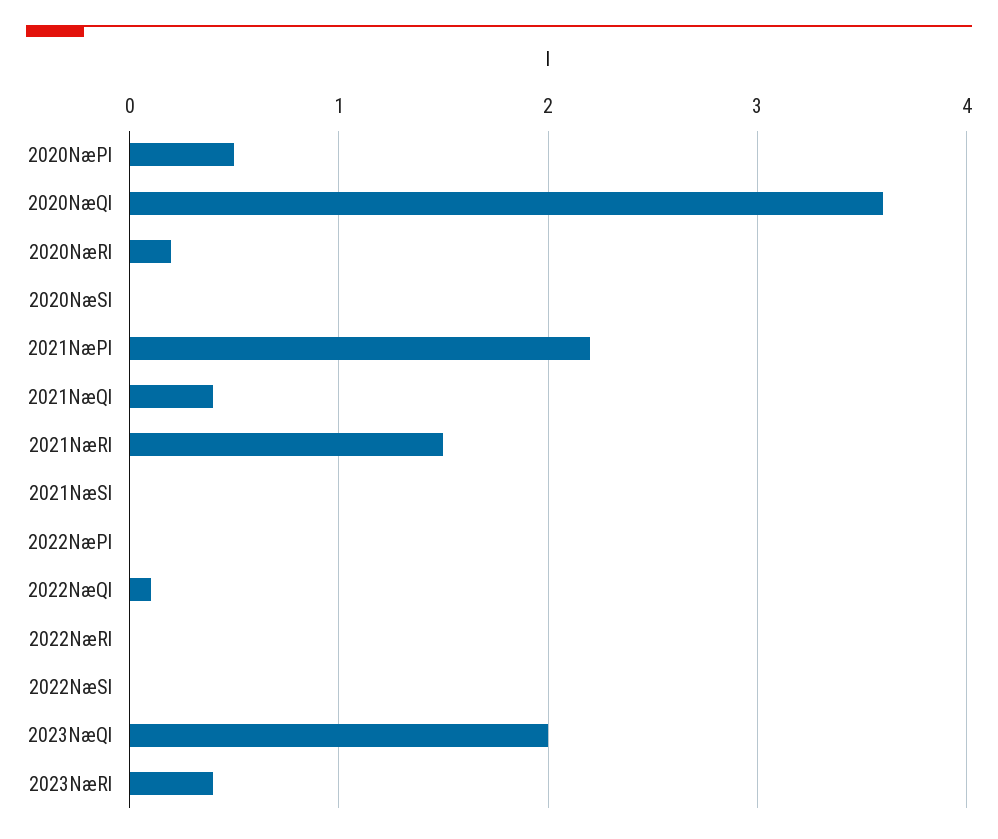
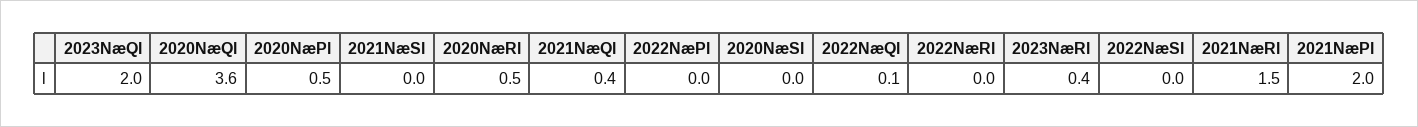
2020NæRl: 0.2 -> 0.5
2021NæPl: 2.2 -> 2

